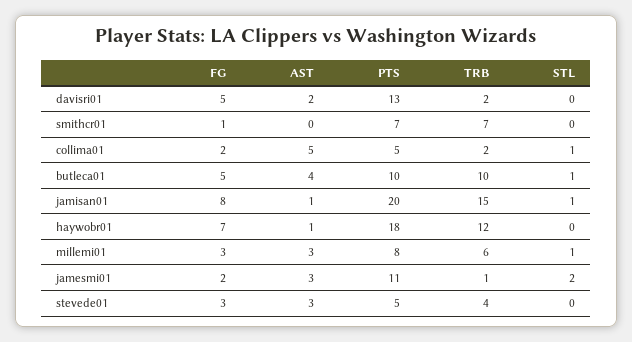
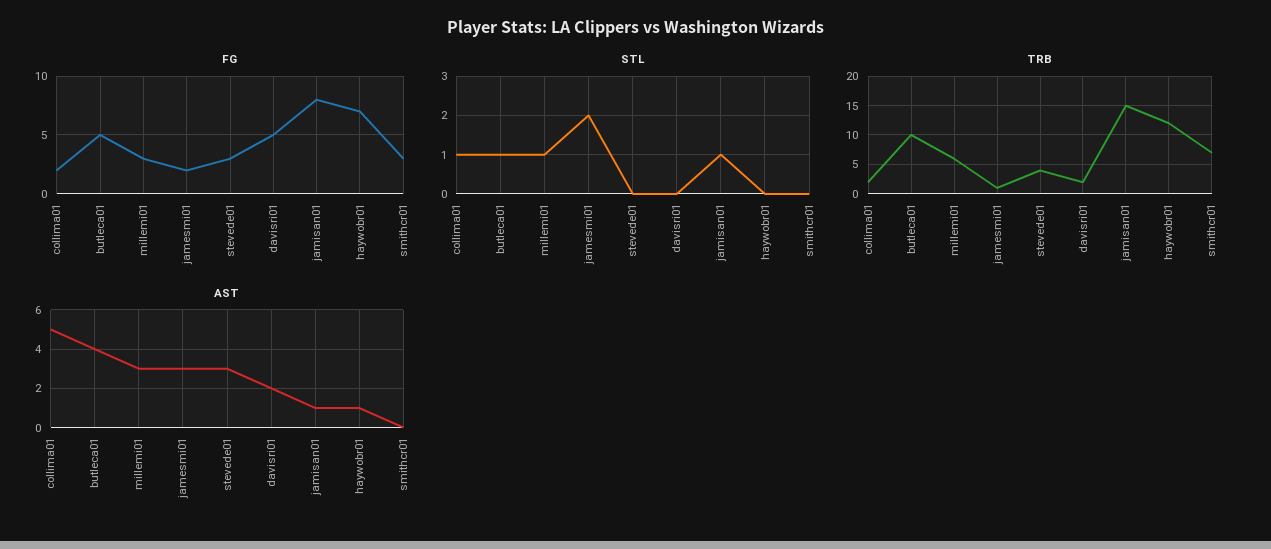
PTS, davisri01: 13 -> none
FG, smithcr01: 1 -> 3
PTS, smithcr01: 7 -> none
PTS, collima01: 5 -> none
PTS, butleca01: 10 -> none
PTS, jamisan01: 20 -> none
PTS, haywobr01: 18 -> none
PTS, millemi01: 8 -> none
PTS, jamesmi01: 11 -> none
PTS, stevede01: 5 -> none

